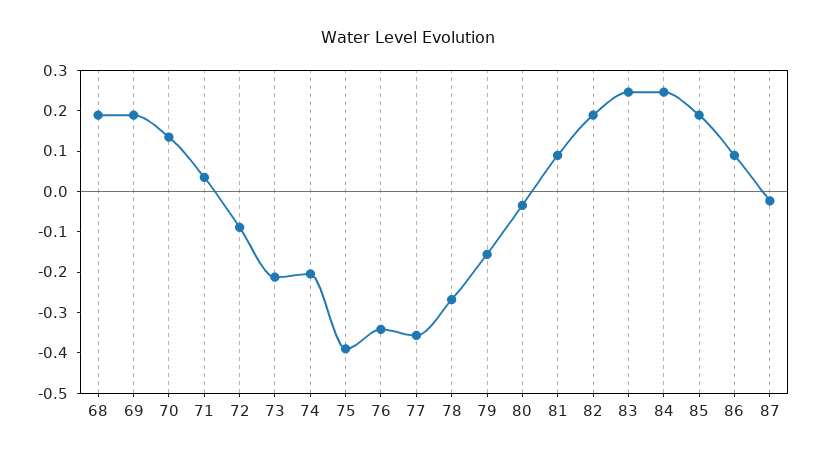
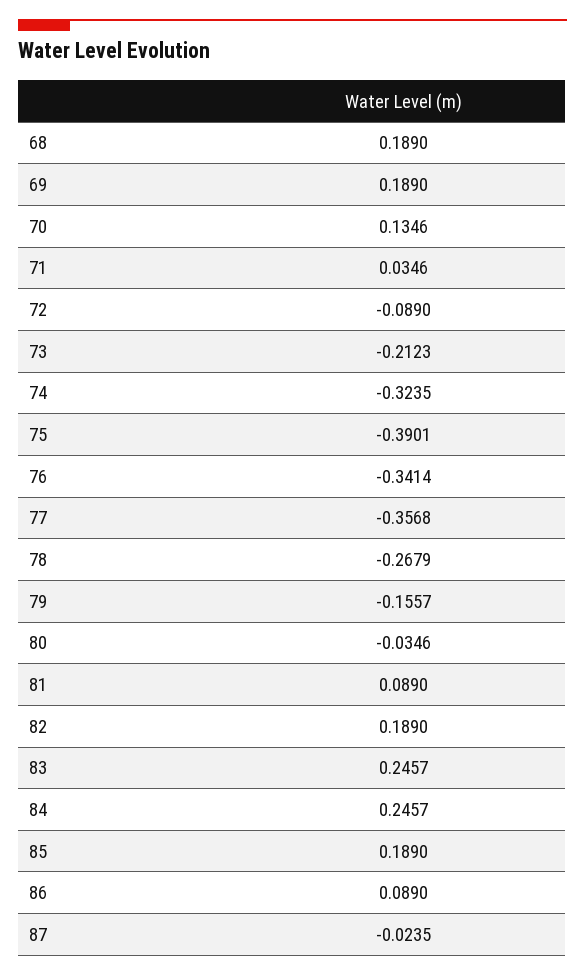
74: -0.2 -> -0.3235

